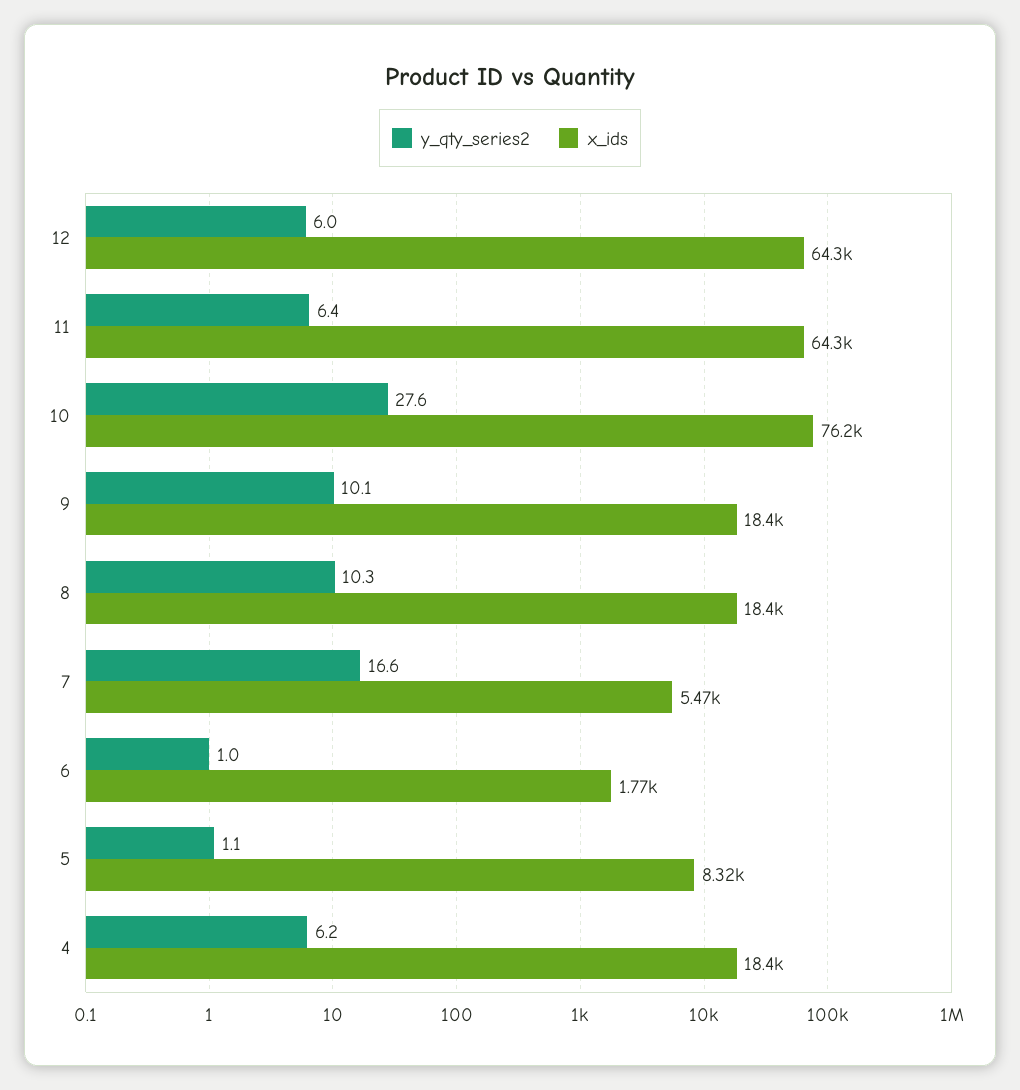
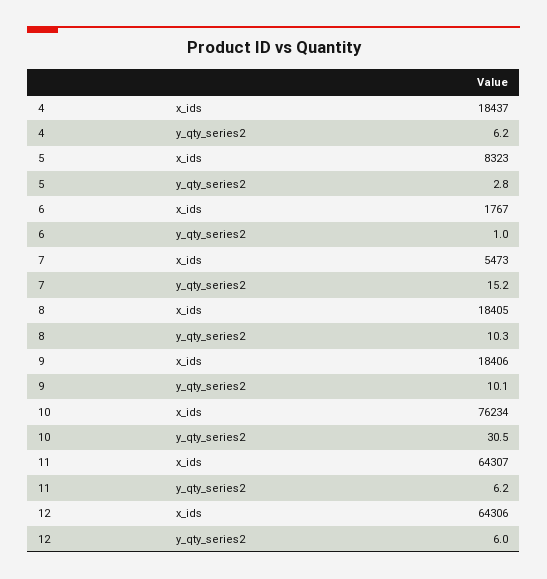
y_qty_series2, 11: 6.4 -> 6.2
y_qty_series2, 10: 27.6 -> 30.5
y_qty_series2, 7: 16.6 -> 15.2
y_qty_series2, 5: 1.1 -> 2.8

